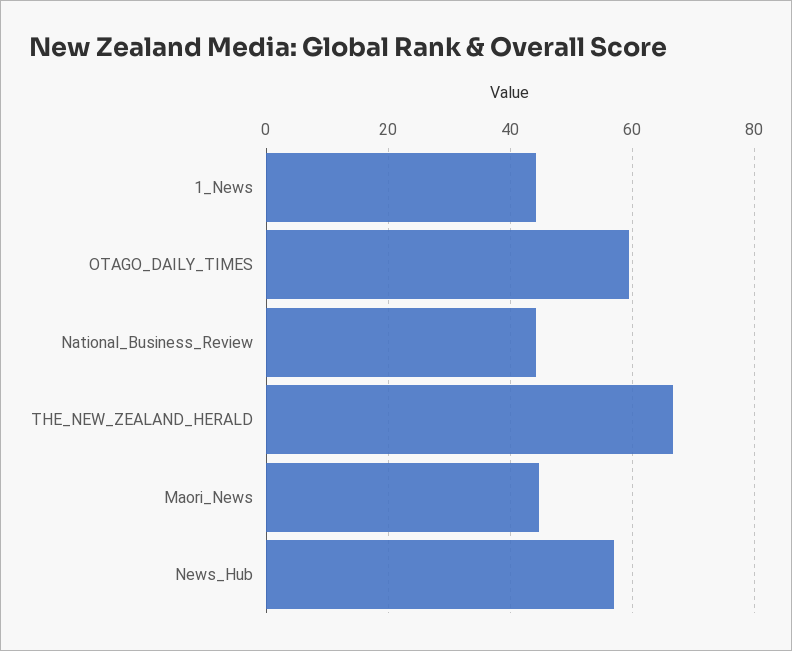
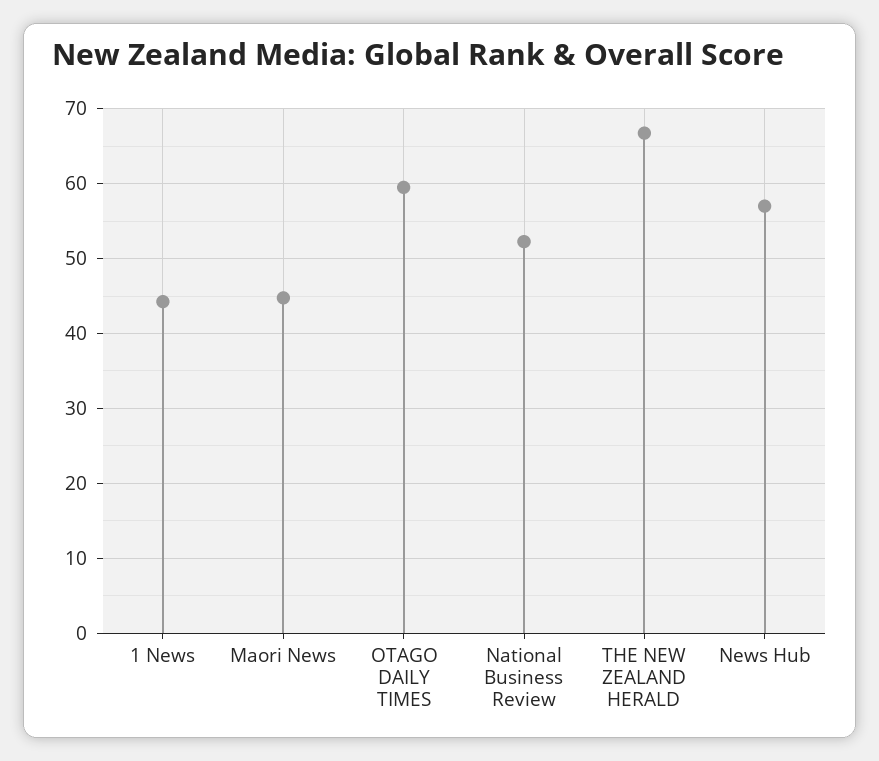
National_Business_Review: 44 -> 52

